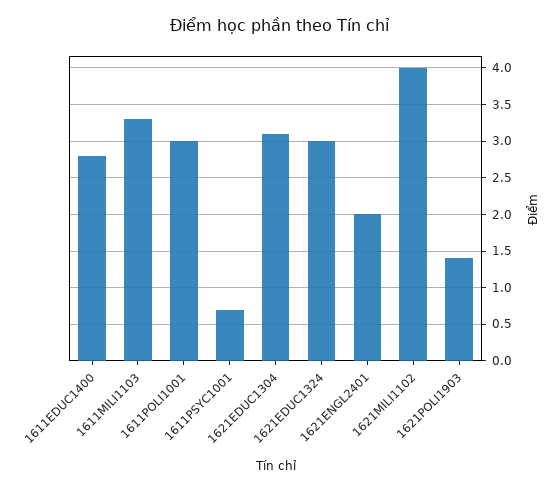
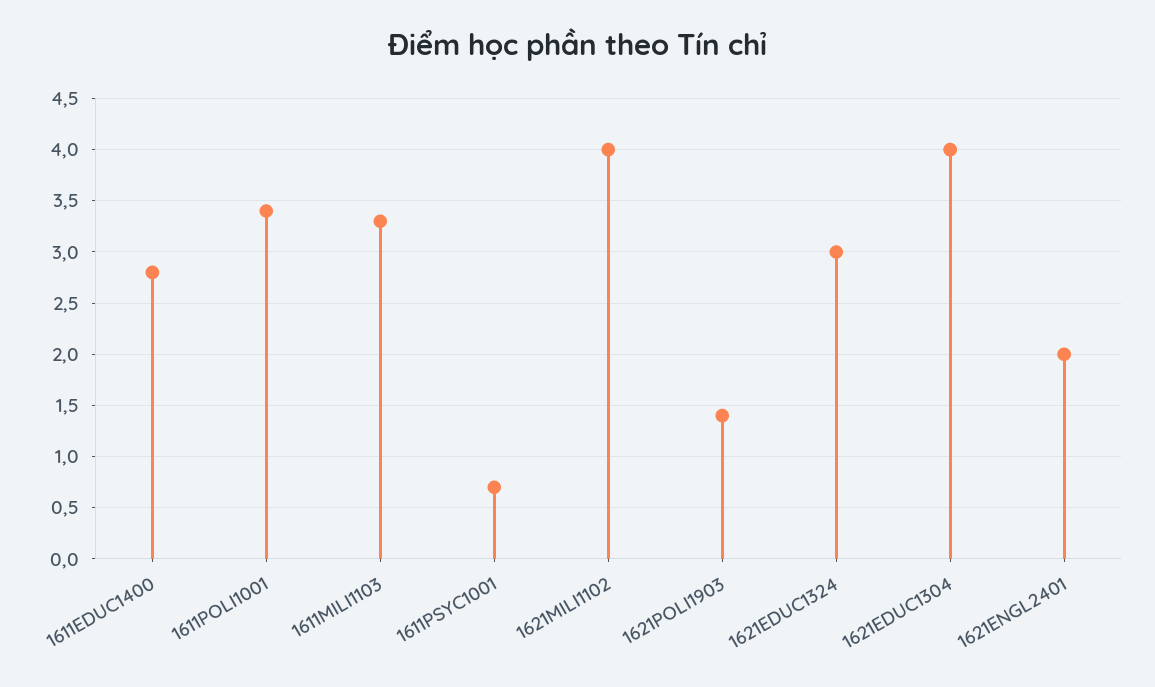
1611POLI1001: 3 -> 3.4
1621EDUC1304: 3.1 -> 4

